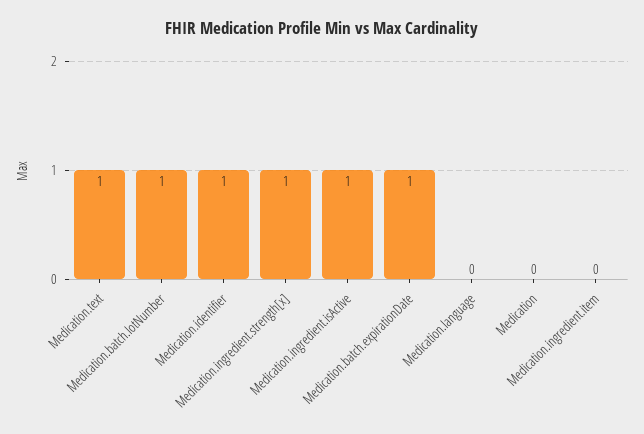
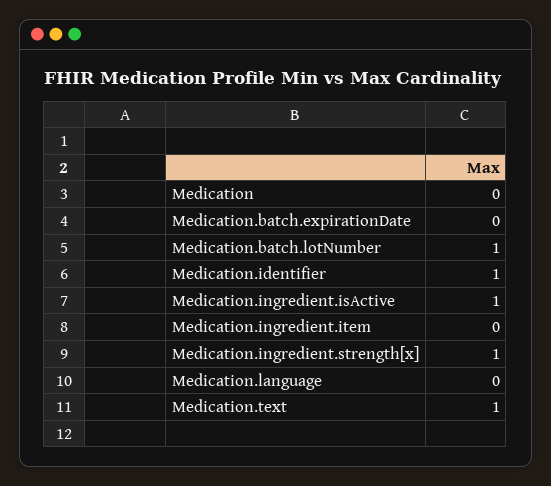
Medication.batch.expirationDate: 1 -> 0

